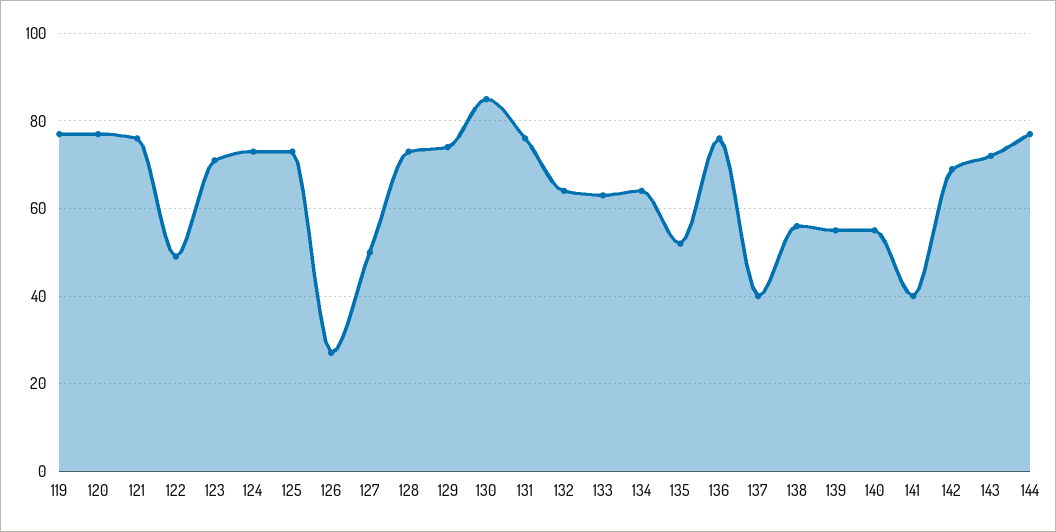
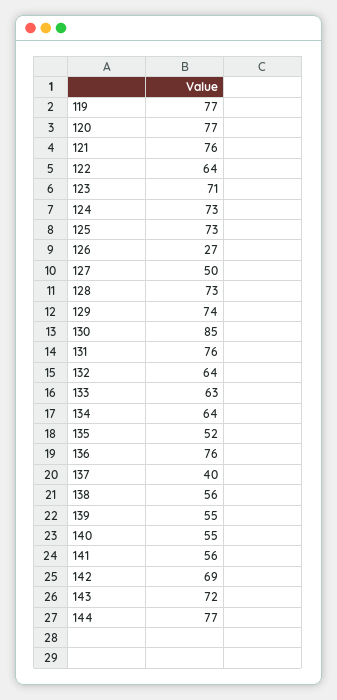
122: 50 -> 64
141: 40 -> 56

